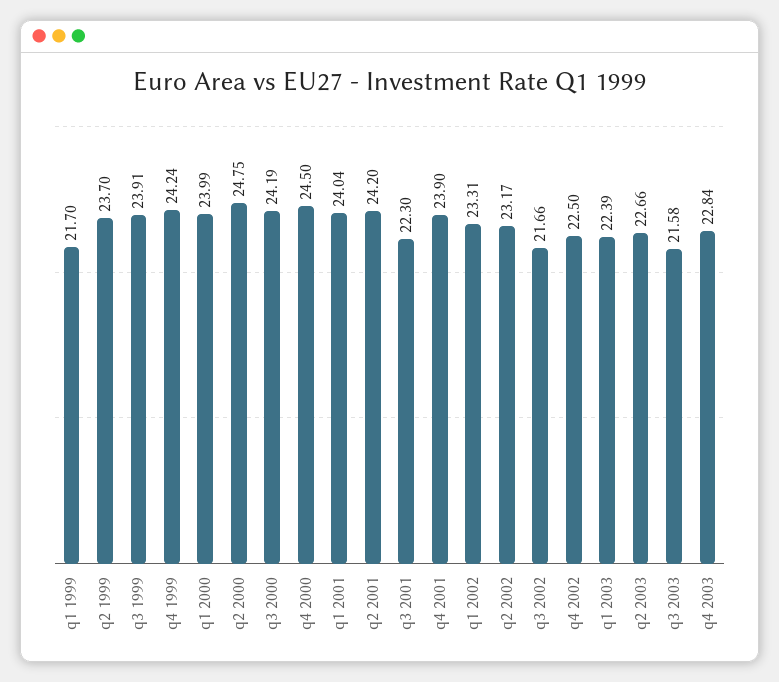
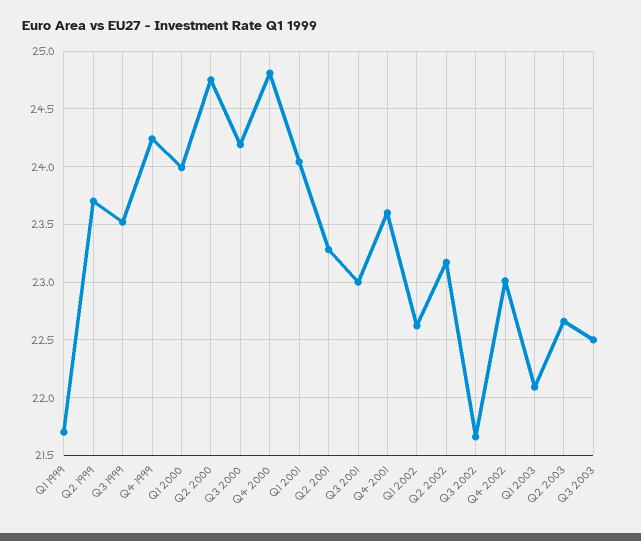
q3 1999: 23.91 -> 23.5
q4 2000: 24.5 -> 24.8
q2 2001: 24.2 -> 23.3
q3 2001: 22.3 -> 23
q4 2001: 23.9 -> 23.6
q1 2002: 23.31 -> 22.6
q4 2002: 22.5 -> 23
q1 2003: 22.39 -> 22.1
q3 2003: 21.58 -> 22.5
q4 2003: 22.84 -> none

